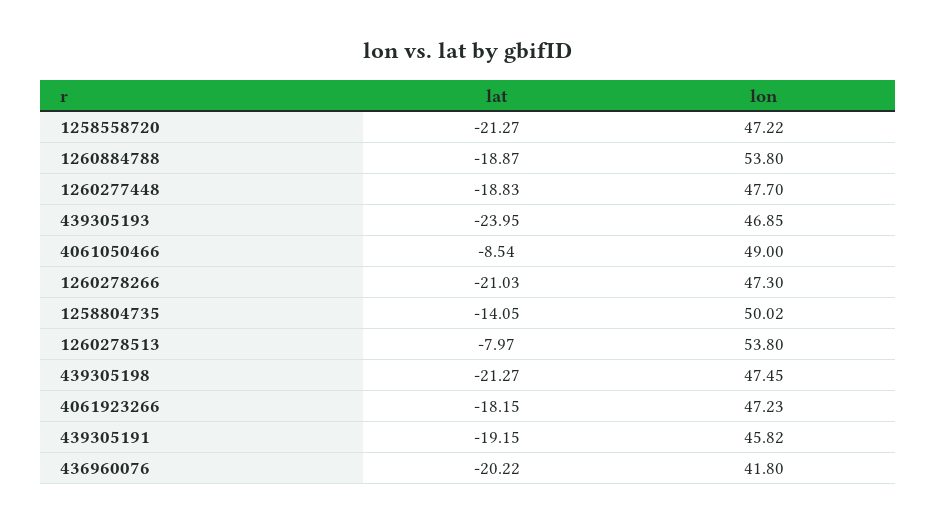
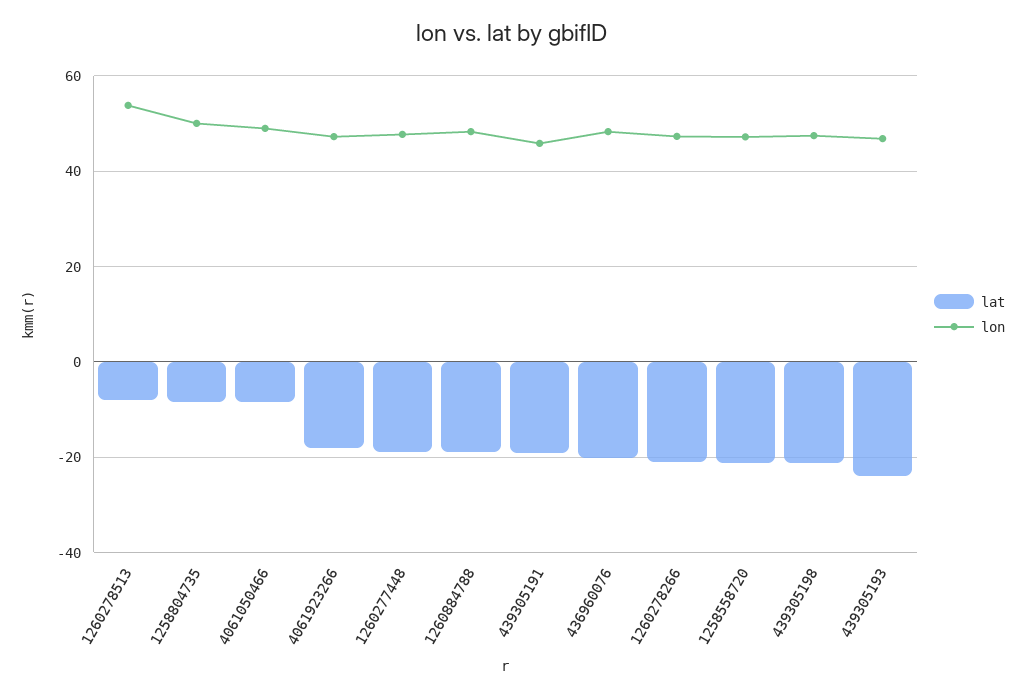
lon, 1260884788: 53.8 -> 48
lat, 1258804735: -14.05 -> -8
lon, 436960076: 41.8 -> 48

